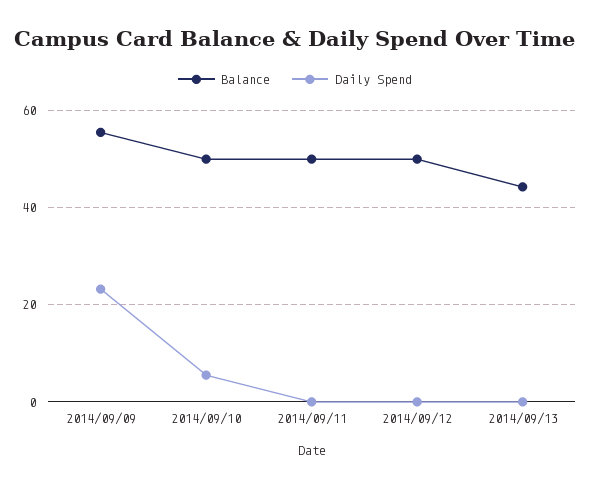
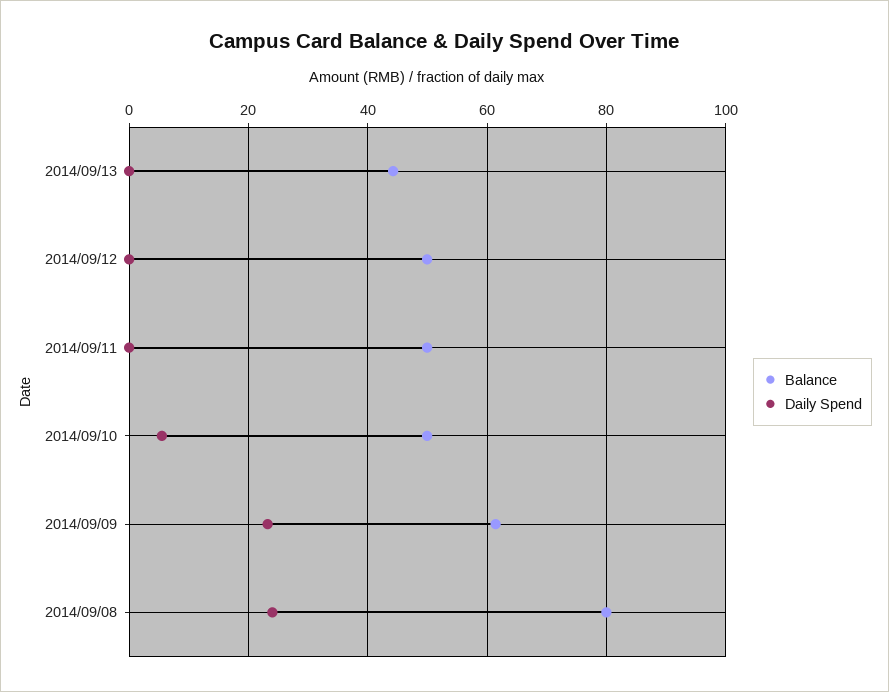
Balance, 2014/09/09: 56 -> 62
Balance, 2014/09/08: none -> 80
Daily Spend, 2014/09/08: none -> 24

